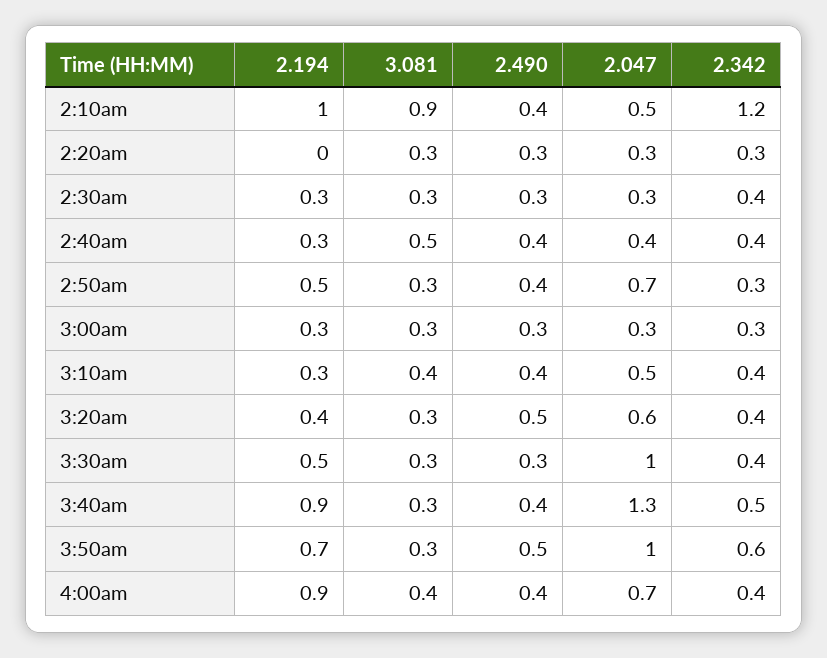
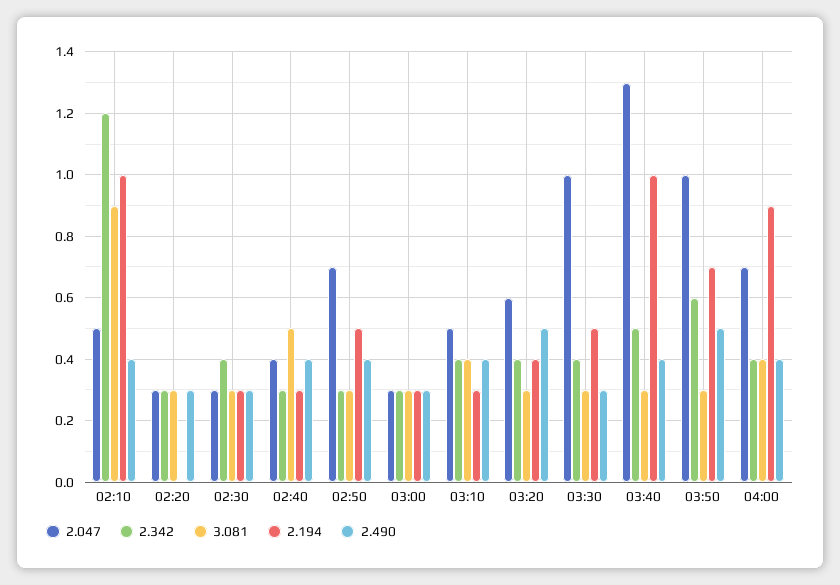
2.342, 2:40am: 0.4 -> 0.3
2.194, 3:40am: 0.9 -> 1

